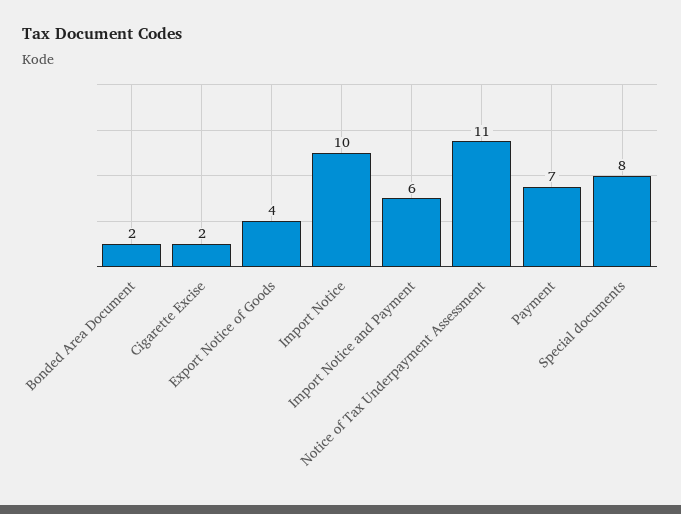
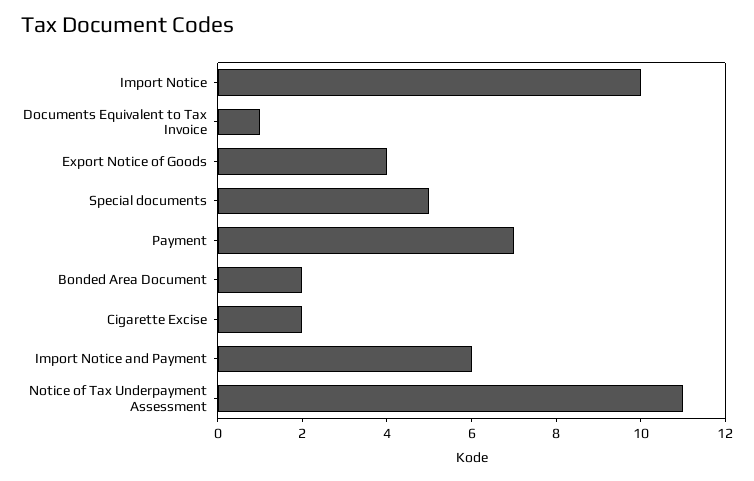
Special documents: 8 -> 5
Documents Equivalent to Tax Invoice: none -> 1

